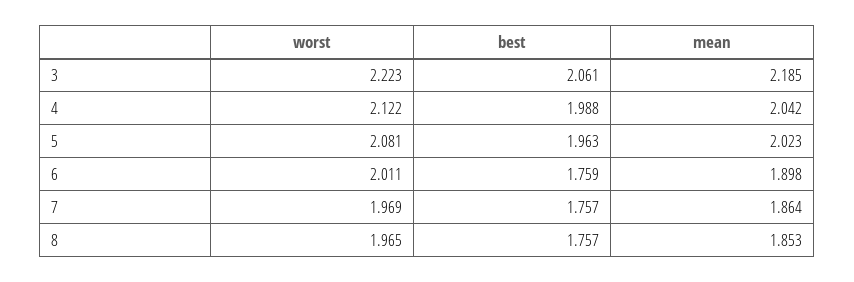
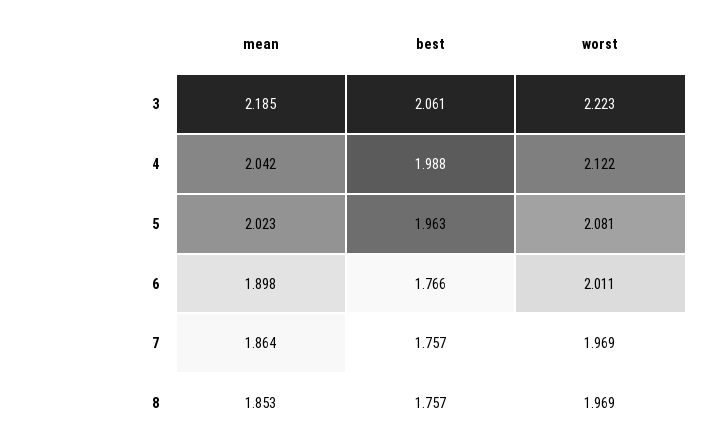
best, 6: 1.759 -> 1.766
worst, 8: 1.965 -> 1.969

